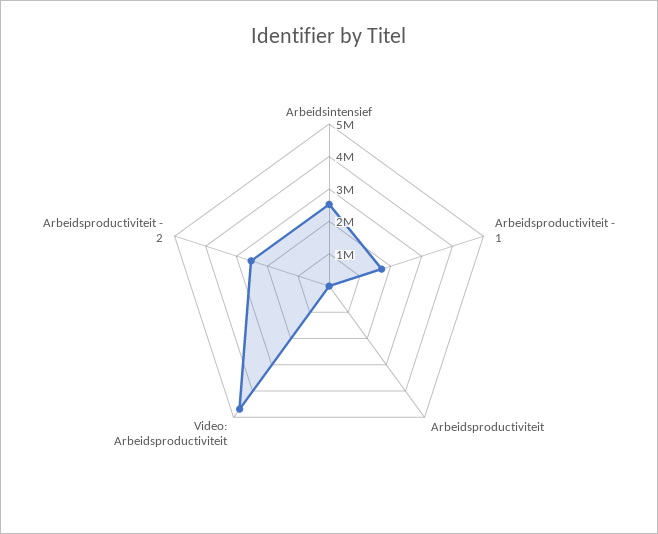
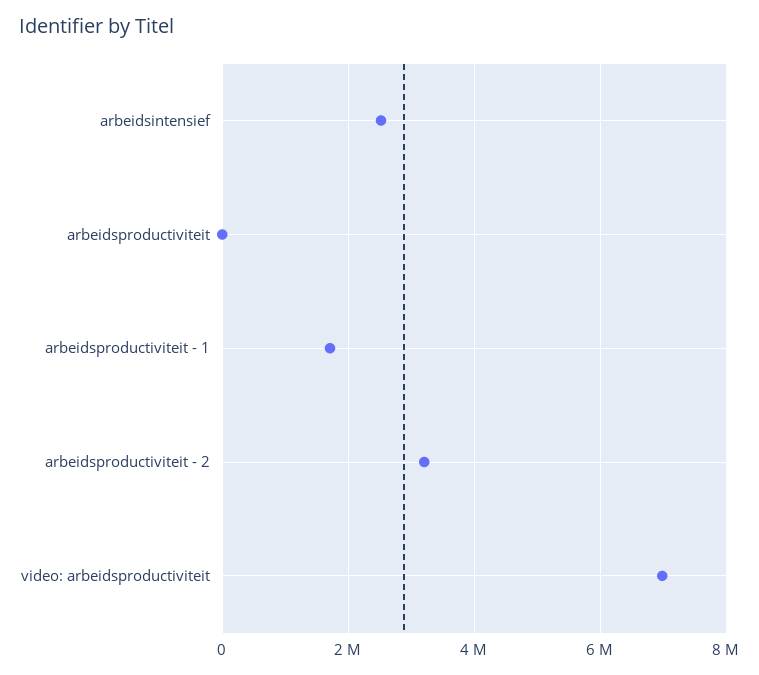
Video: Arbeidsproductiviteit: 4750000 -> 7000000
Arbeidsproductiviteit - 2: 2500000 -> 3200000

